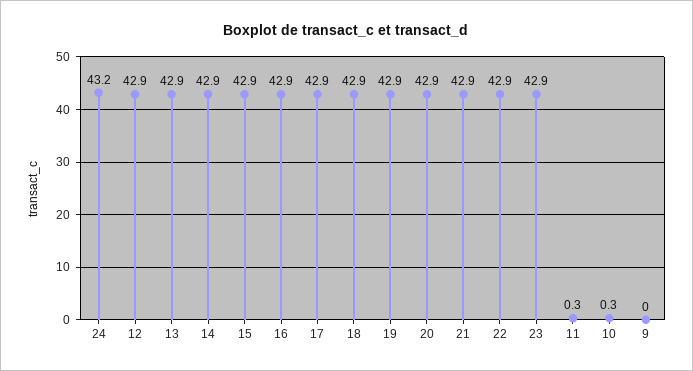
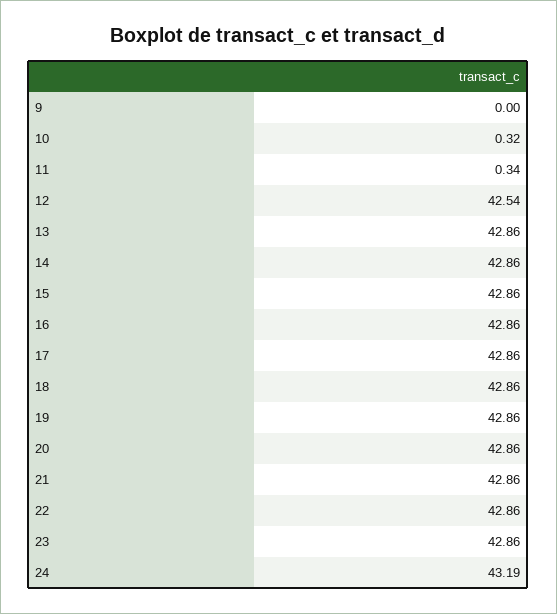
12: 42.9 -> 42.54

